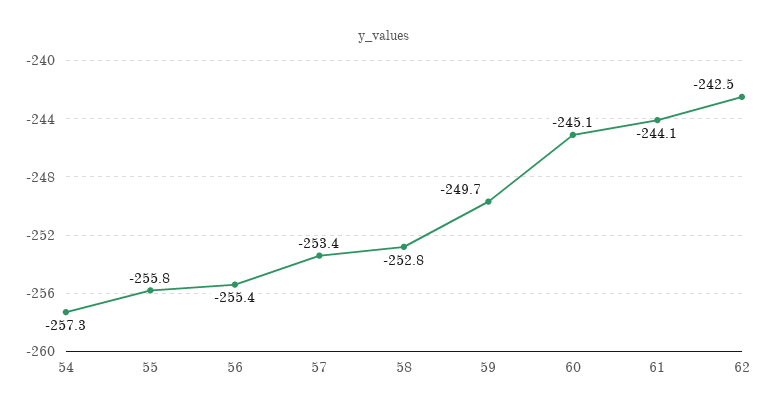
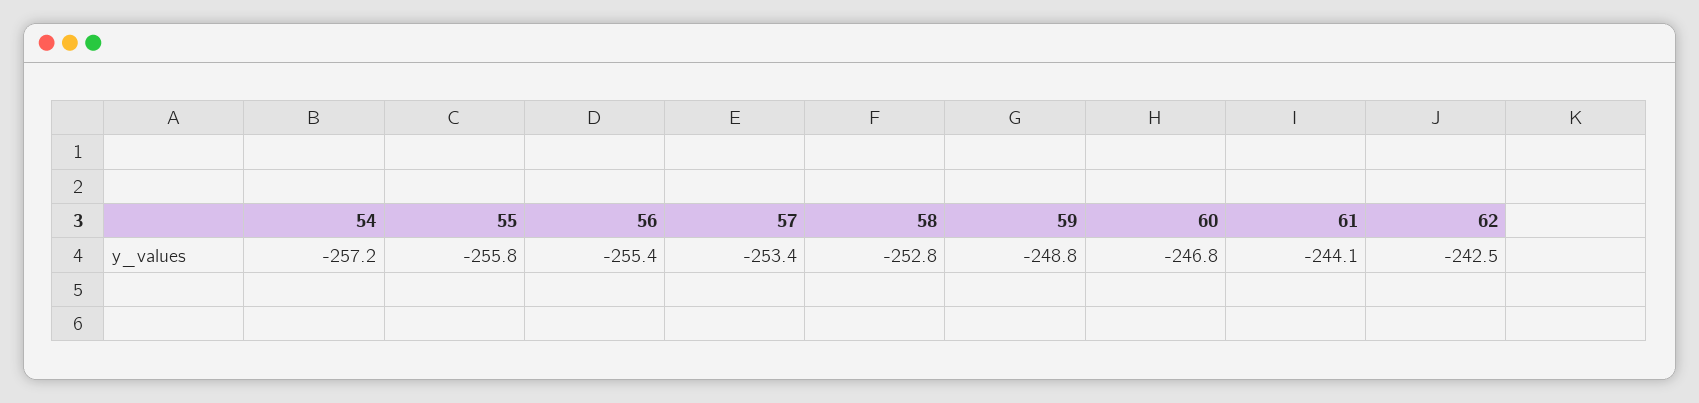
54: -257.3 -> -257.2
59: -249.7 -> -248.8
60: -245.1 -> -246.8

